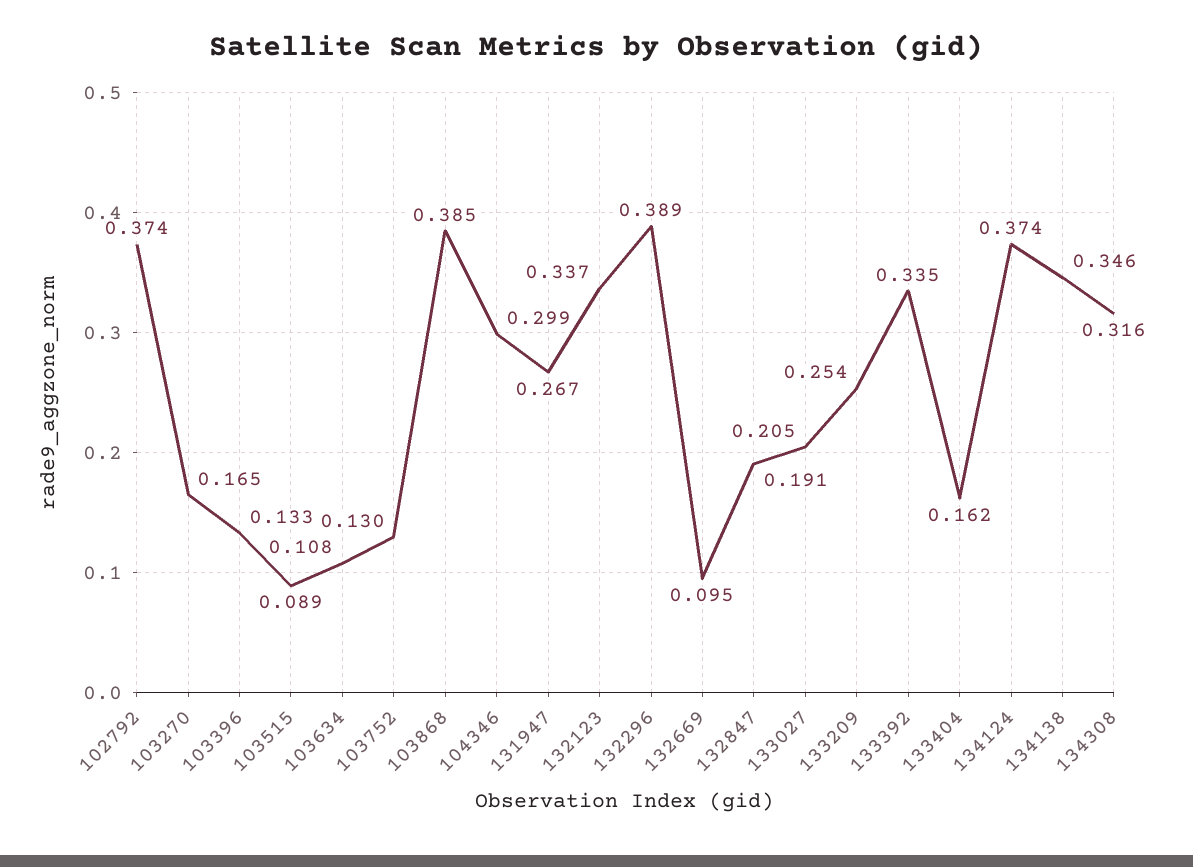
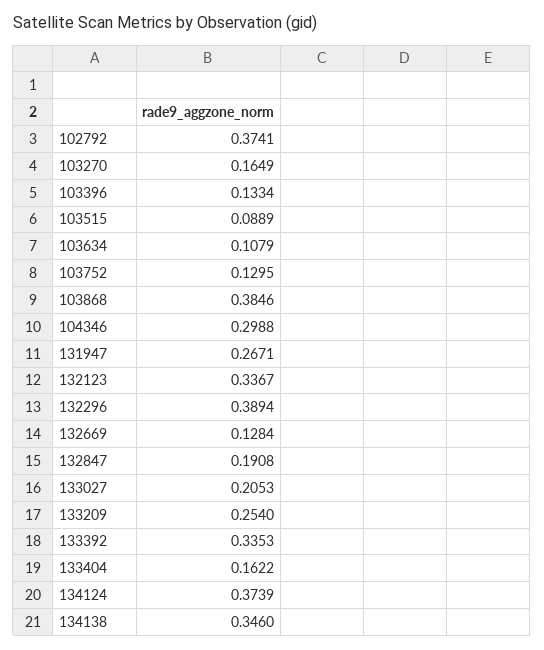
132669: 0.095 -> 0.1284
134308: 0.316 -> none

